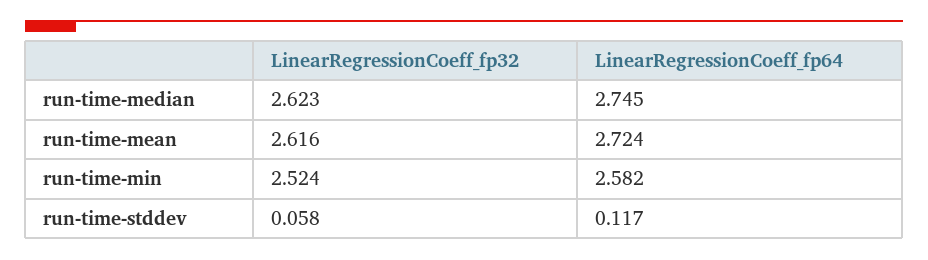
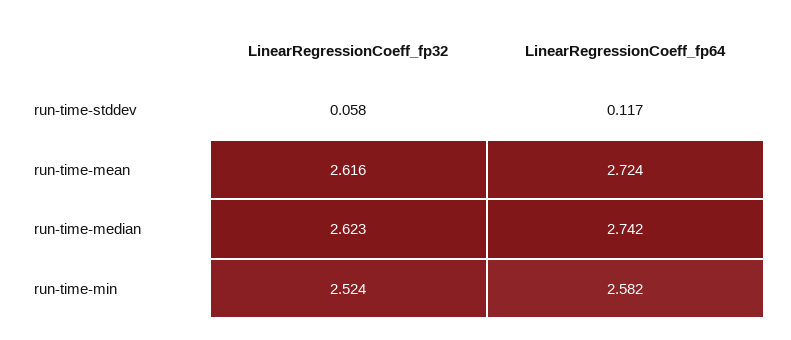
LinearRegressionCoeff_fp64, run-time-median: 2.745 -> 2.742

